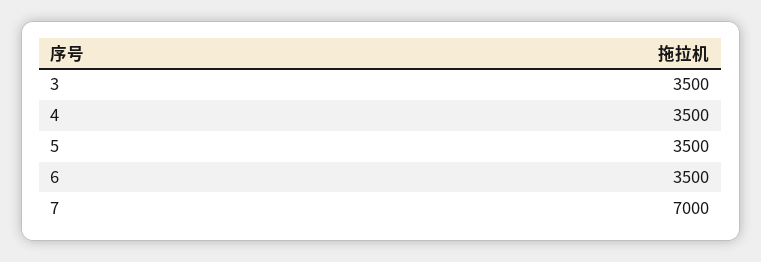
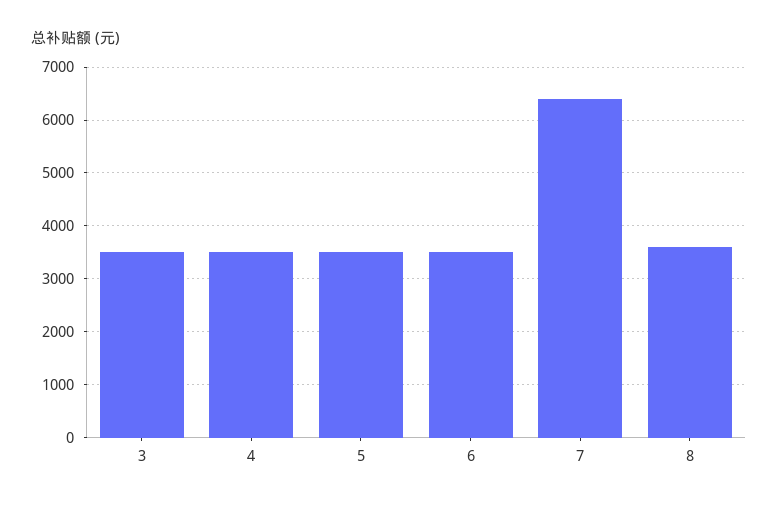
7: 7000 -> 6400
8: none -> 3600

